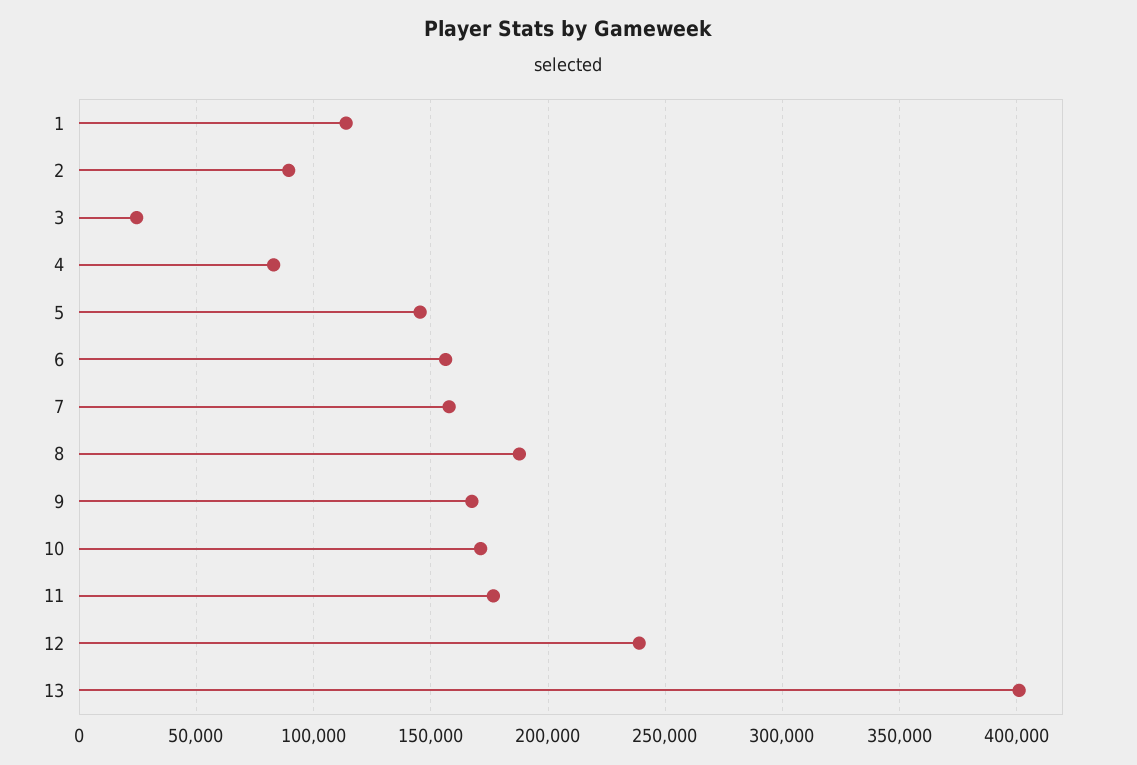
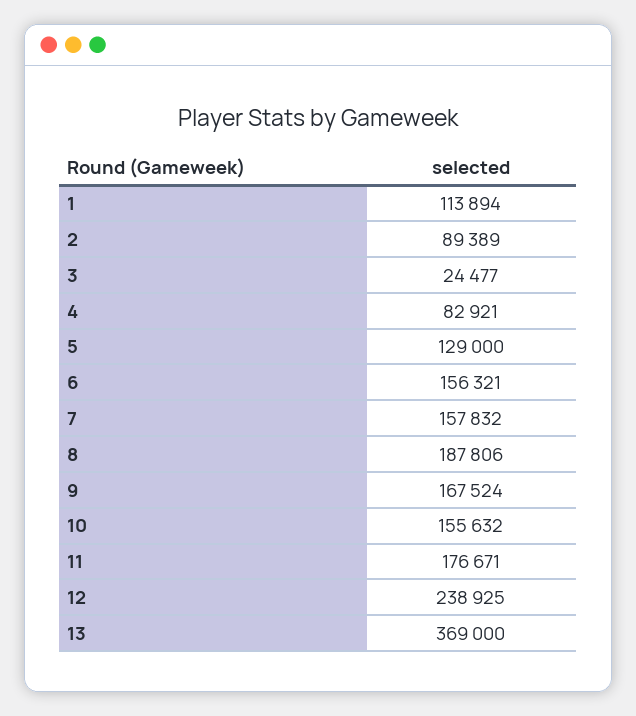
5: 145000 -> 129000
10: 170000 -> 155632
13: 400000 -> 369000

